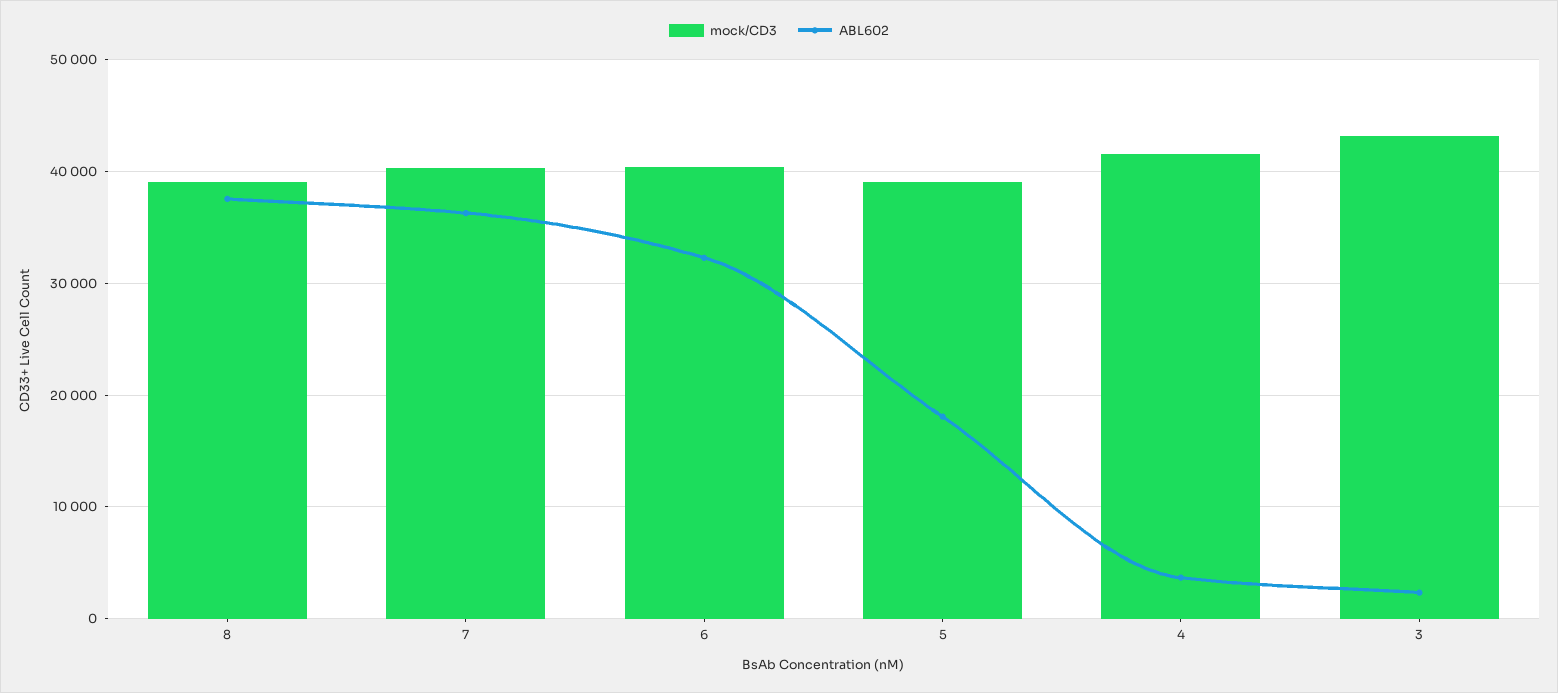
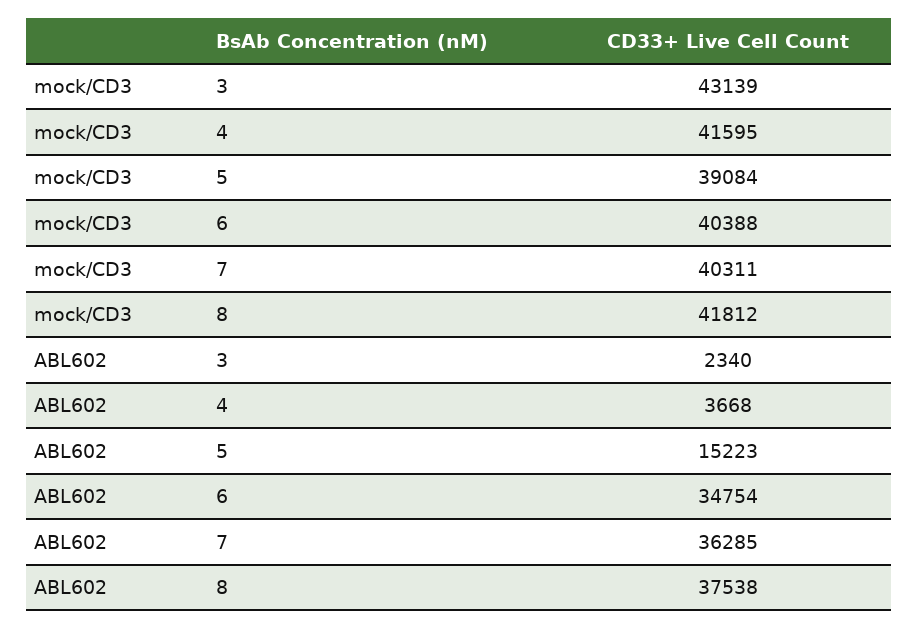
mock/CD3, 8: 39000 -> 41812
ABL602, 6: 32000 -> 34754
ABL602, 5: 18000 -> 15223

